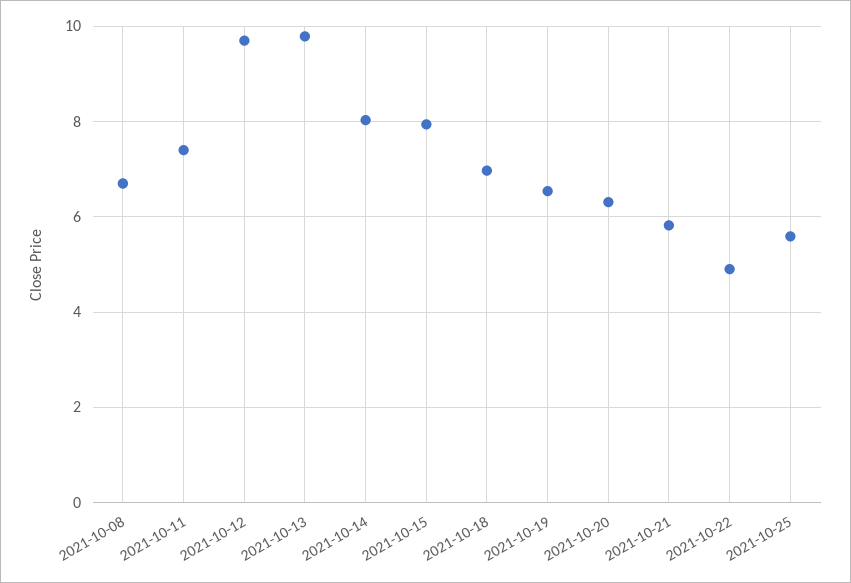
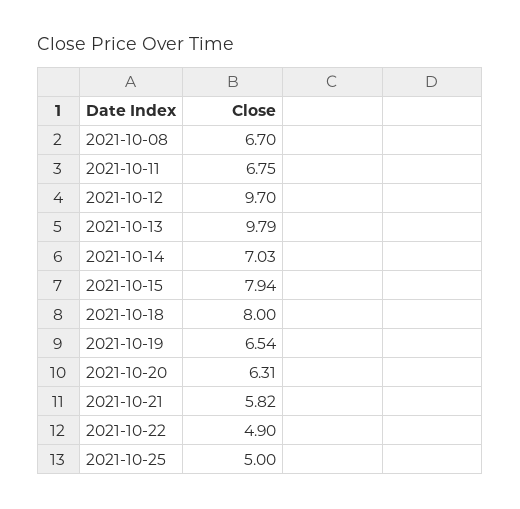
2021-10-11: 7.4 -> 6.75
2021-10-14: 8 -> 7.03
2021-10-18: 7 -> 8
2021-10-25: 5.6 -> 5

